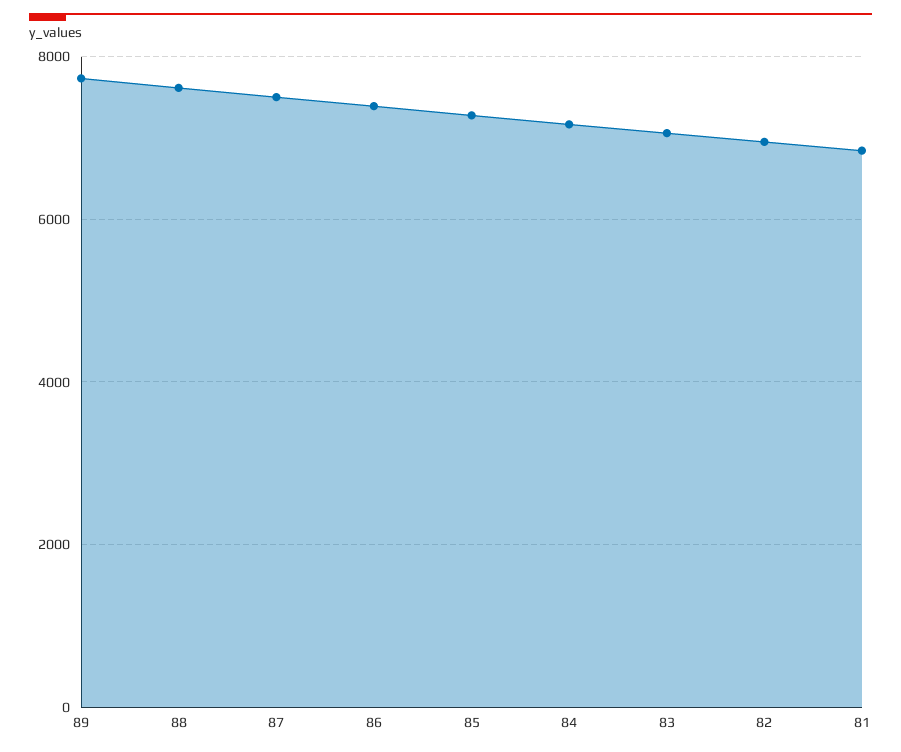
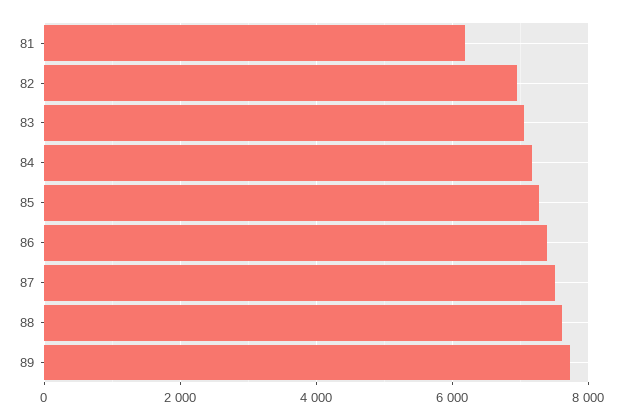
81: 6800 -> 6200

